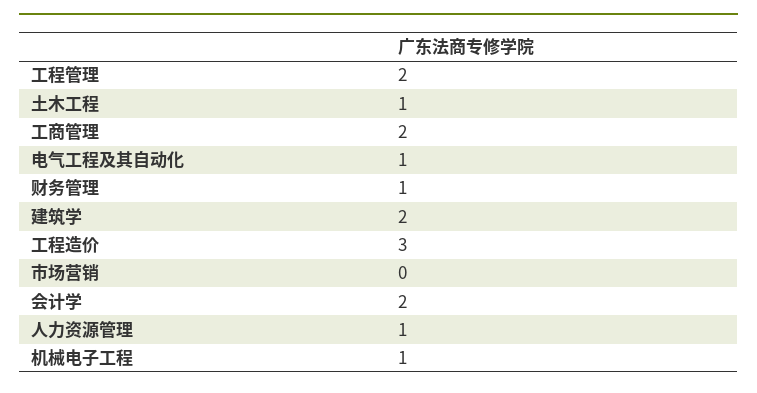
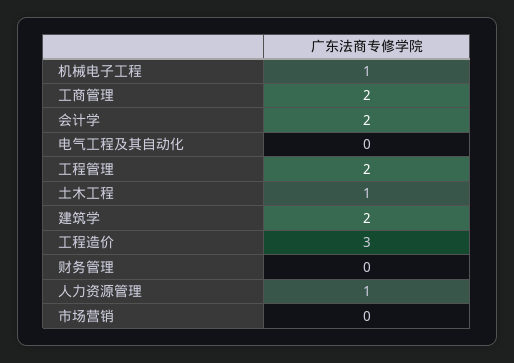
电气工程及其自动化: 1 -> 0
财务管理: 1 -> 0

